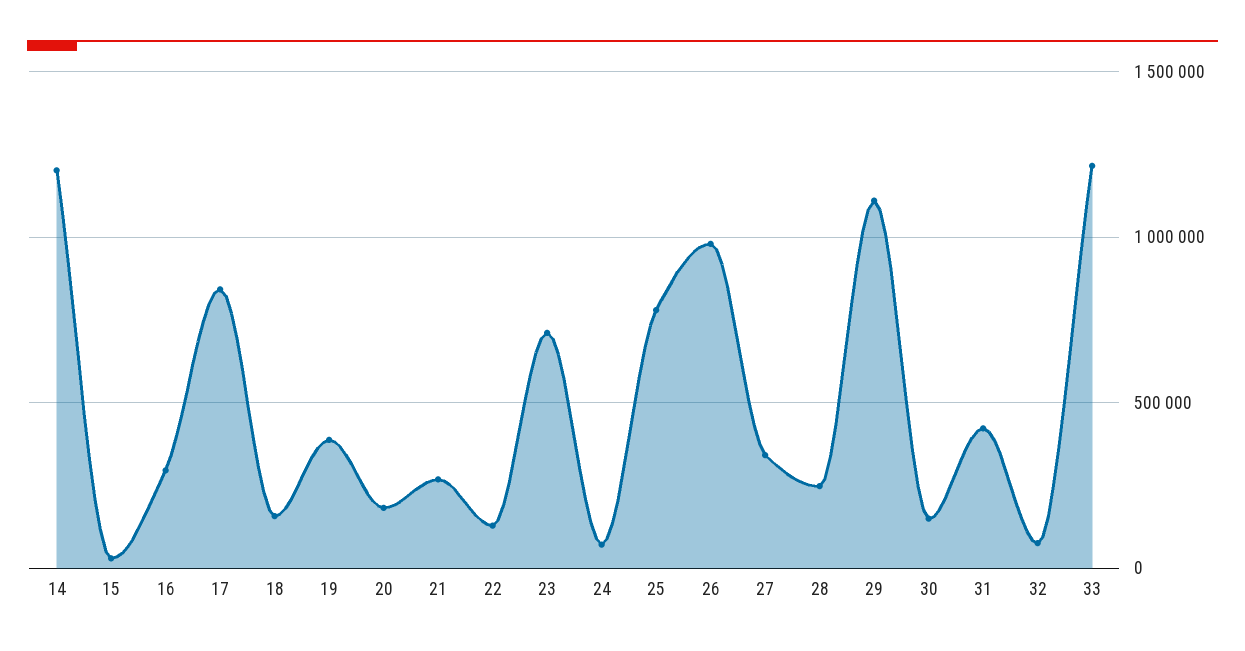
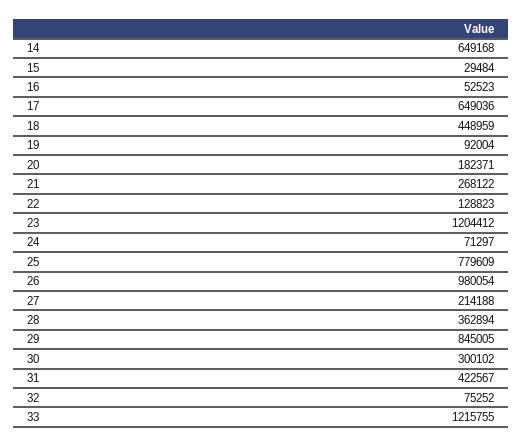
14: 1200000 -> 649168
16: 300000 -> 52523
17: 850000 -> 649036
18: 150000 -> 448959
19: 400000 -> 92004
23: 700000 -> 1204412
27: 350000 -> 214188
28: 250000 -> 362894
29: 1100000 -> 845005
30: 150000 -> 300102

